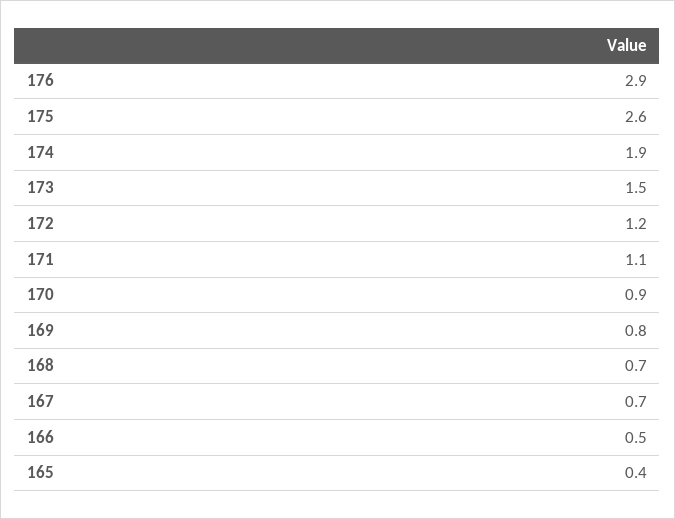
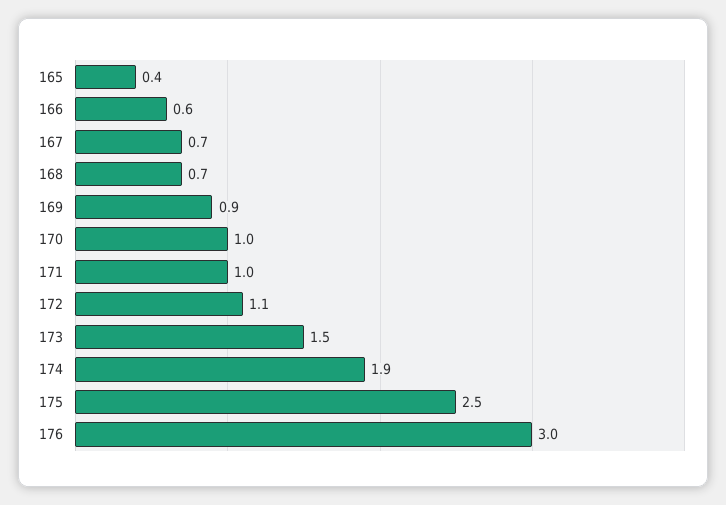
176: 2.9 -> 3
175: 2.6 -> 2.5
172: 1.2 -> 1.1
171: 1.1 -> 1
170: 0.9 -> 1
169: 0.8 -> 0.9
166: 0.5 -> 0.6

